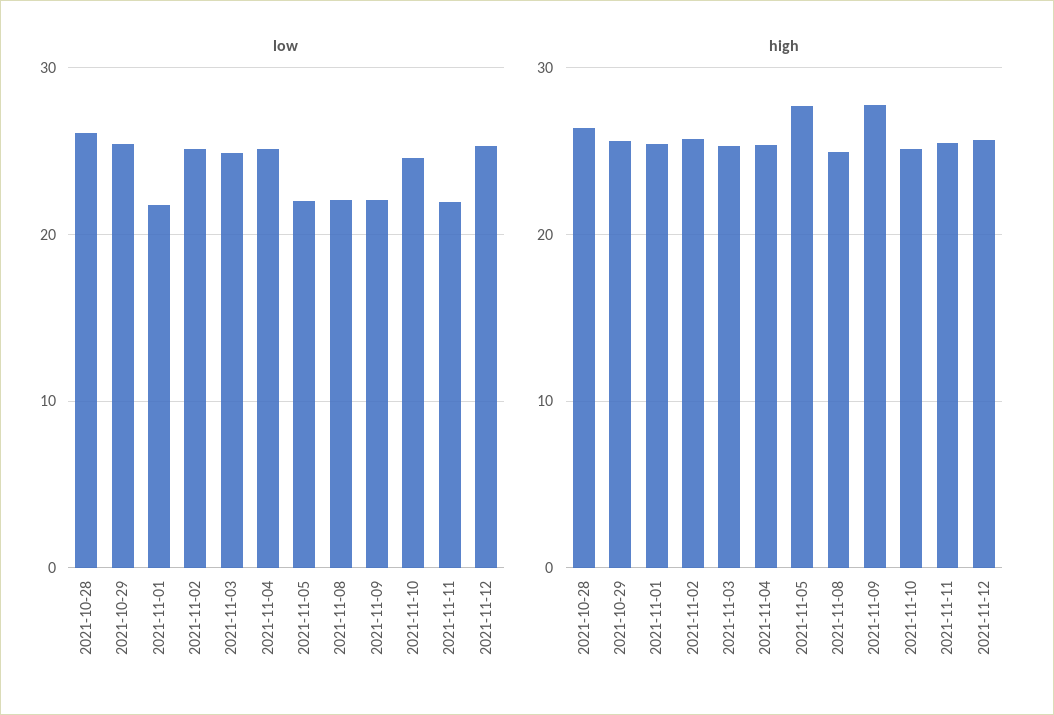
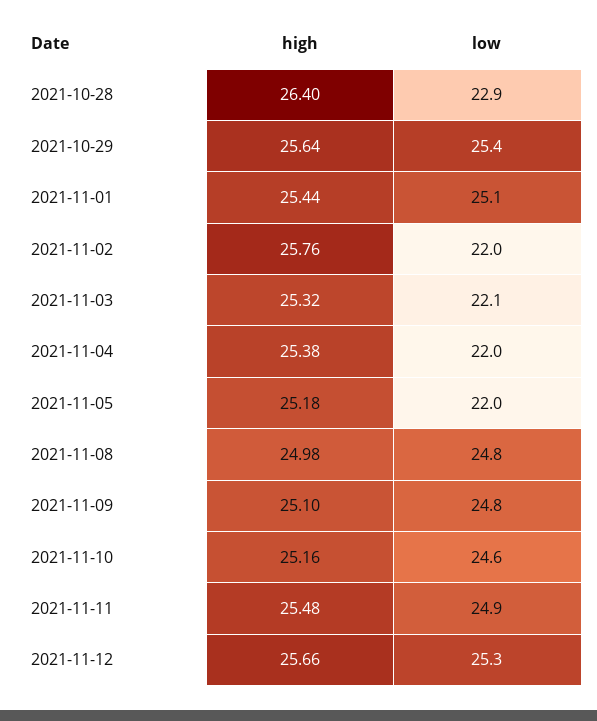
low, 2021-10-28: 26 -> 22.9
low, 2021-11-01: 22 -> 25.1
low, 2021-11-02: 25 -> 22
low, 2021-11-03: 25 -> 22.1
low, 2021-11-04: 25 -> 22
low, 2021-11-08: 22 -> 24.8
low, 2021-11-09: 22 -> 24.8
low, 2021-11-11: 22 -> 24.9
high, 2021-11-05: 28 -> 25.18
high, 2021-11-09: 28 -> 25.1

